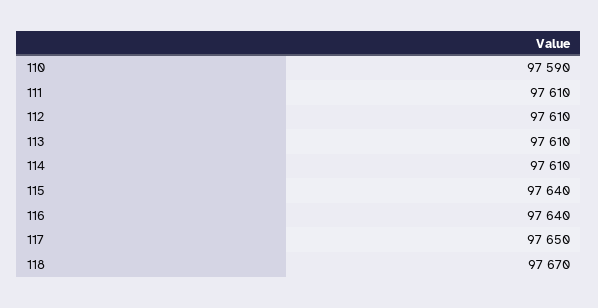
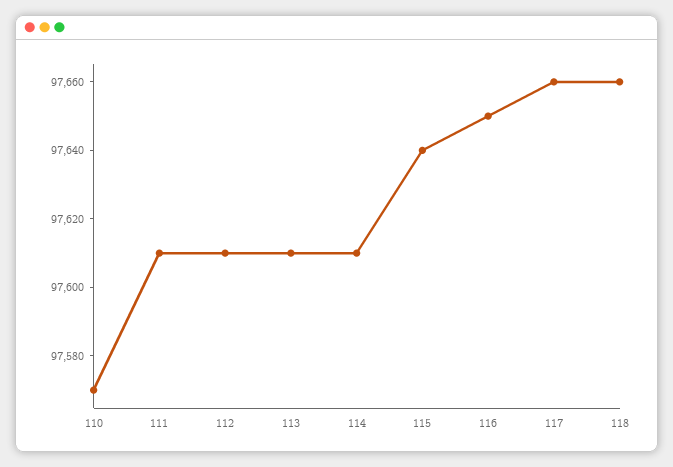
110: 97590 -> 97570
116: 97640 -> 97650
117: 97650 -> 97660
118: 97670 -> 97660

